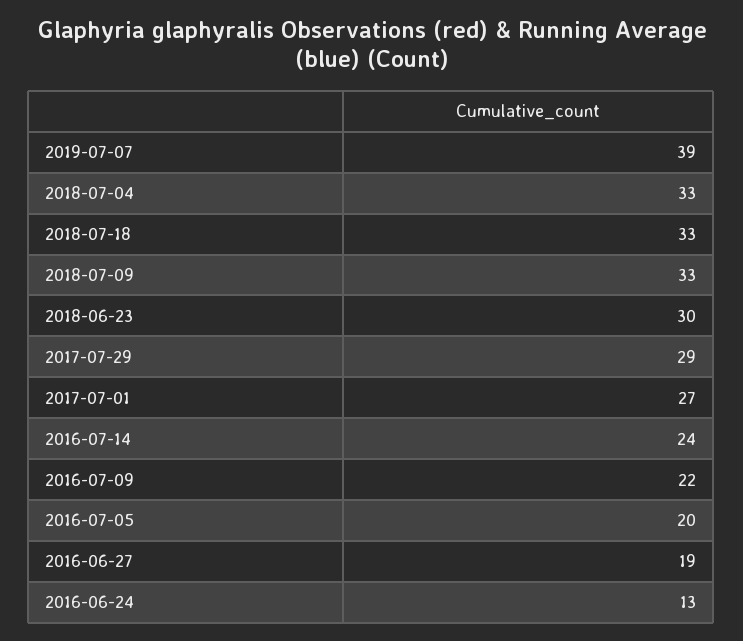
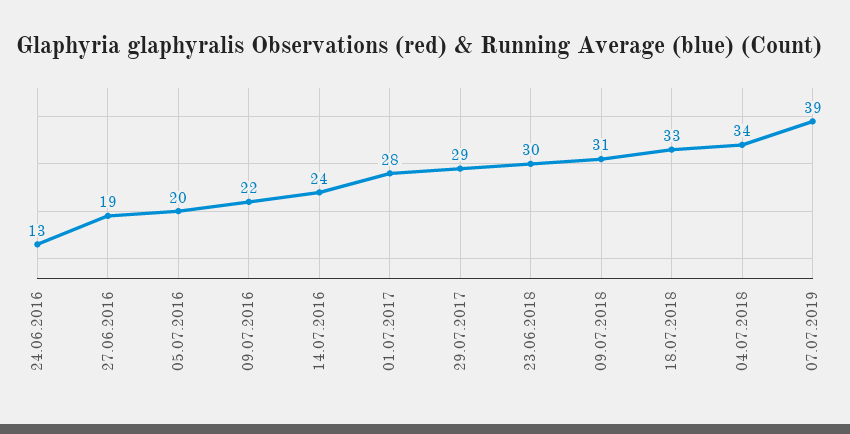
2018-07-04: 33 -> 34
2018-07-09: 33 -> 31
2017-07-01: 27 -> 28

